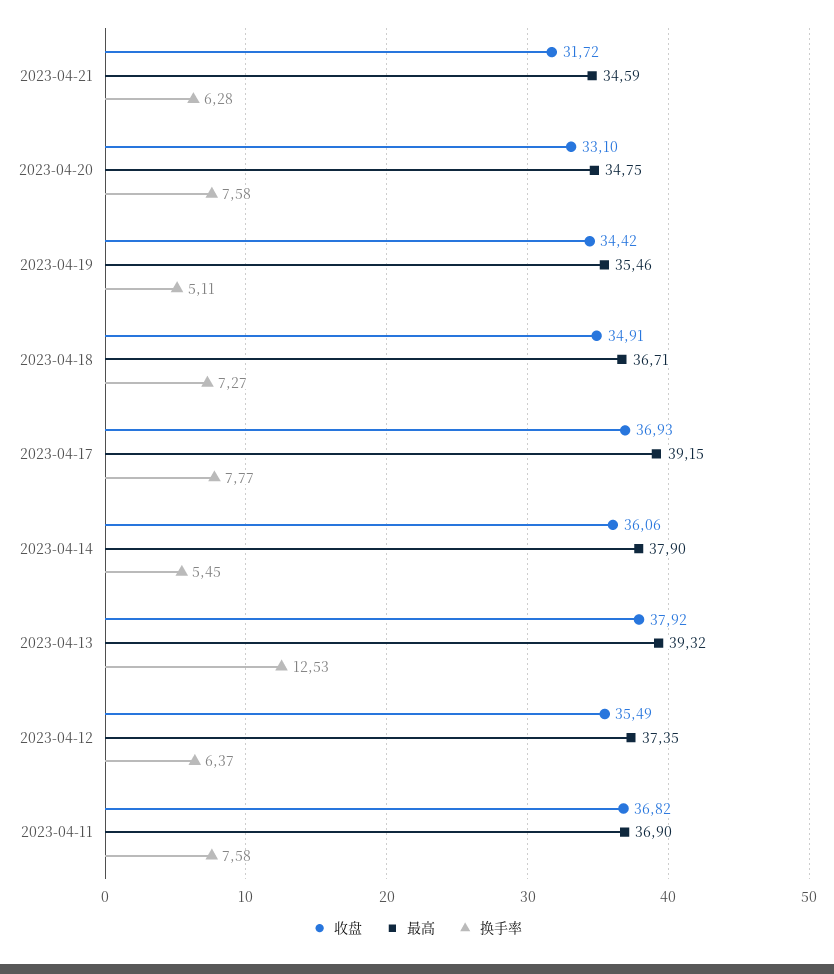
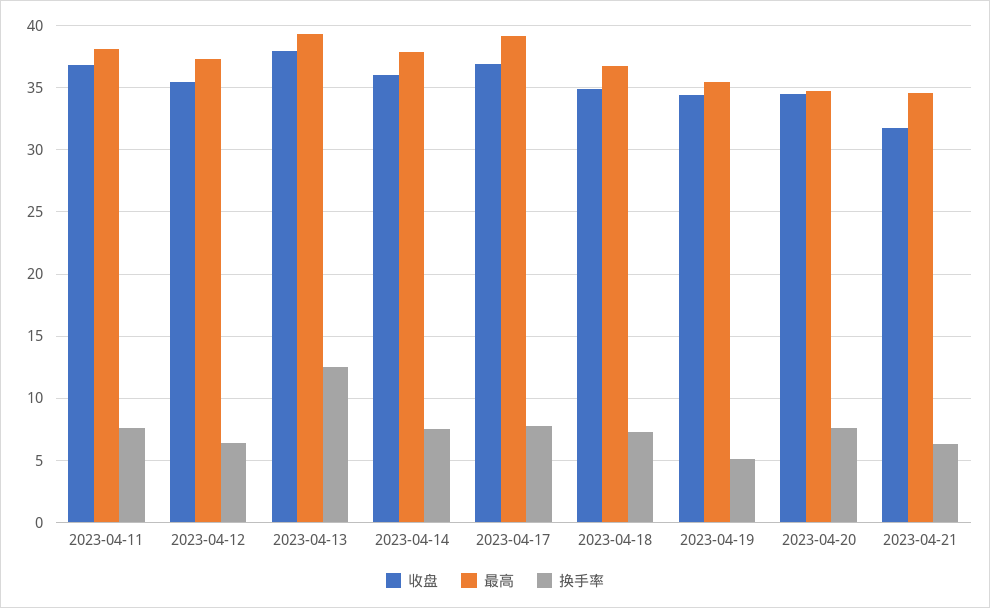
收盘, 2023-04-20: 33.1 -> 34.5
换手率, 2023-04-14: 5.45 -> 7.5
最高, 2023-04-11: 36.9 -> 38

